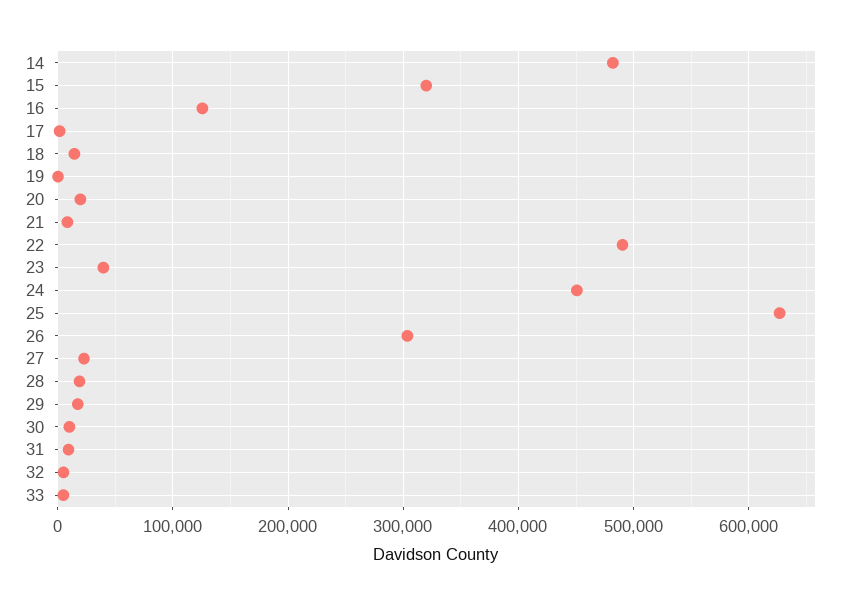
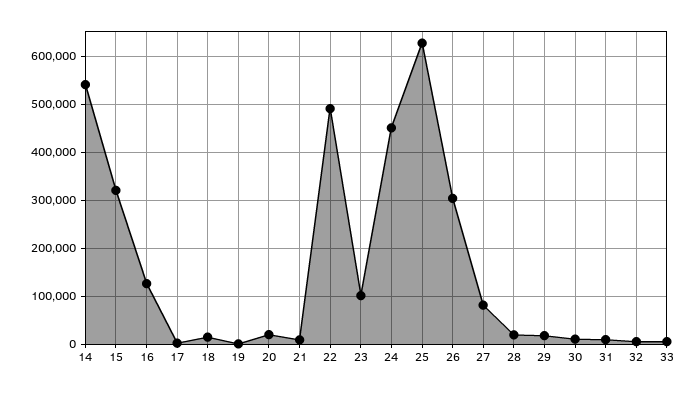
14: 480000 -> 540000
23: 40000 -> 100000
27: 20000 -> 80000

